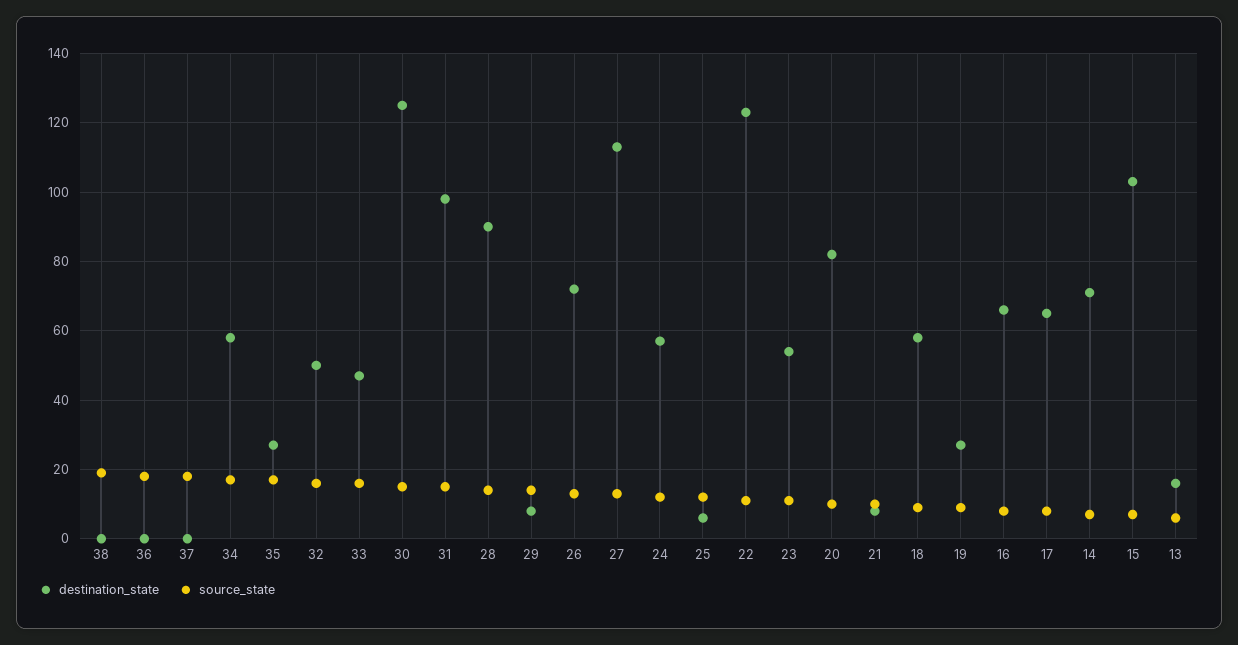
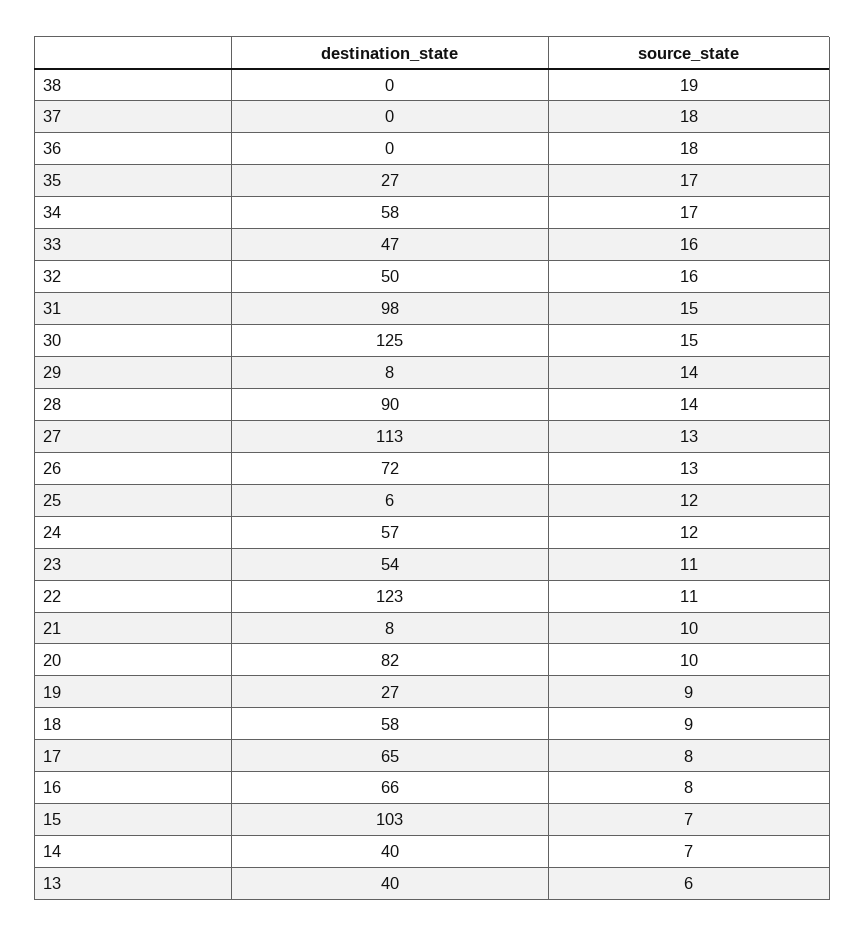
destination_state, 14: 70 -> 40
destination_state, 13: 15 -> 40

